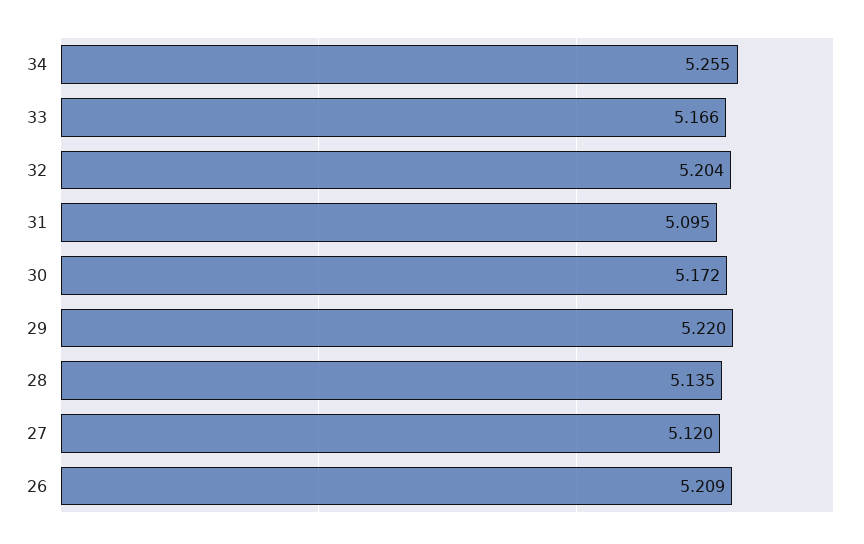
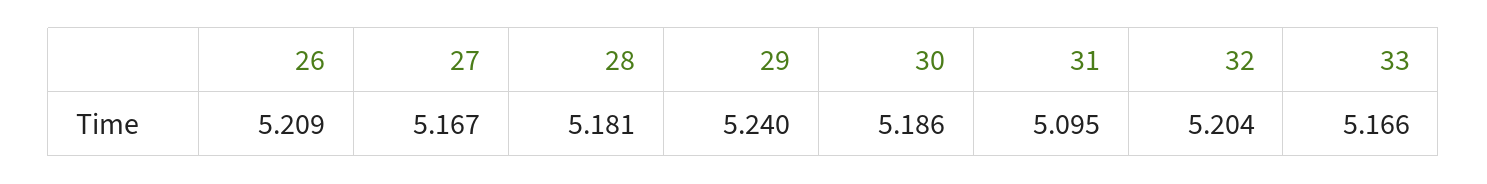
34: 5.255 -> none
30: 5.172 -> 5.186
29: 5.22 -> 5.24
28: 5.135 -> 5.181
27: 5.12 -> 5.167

